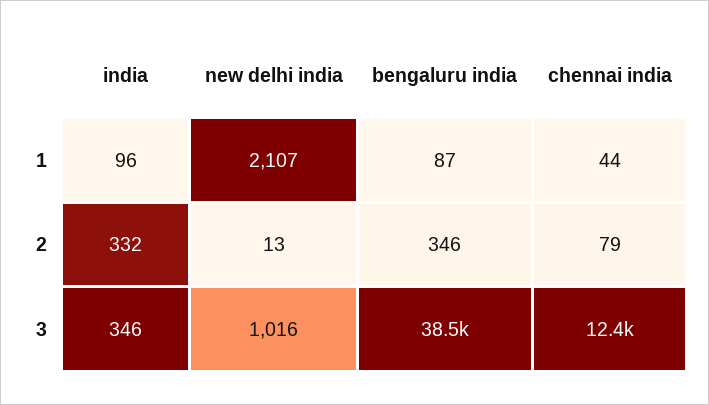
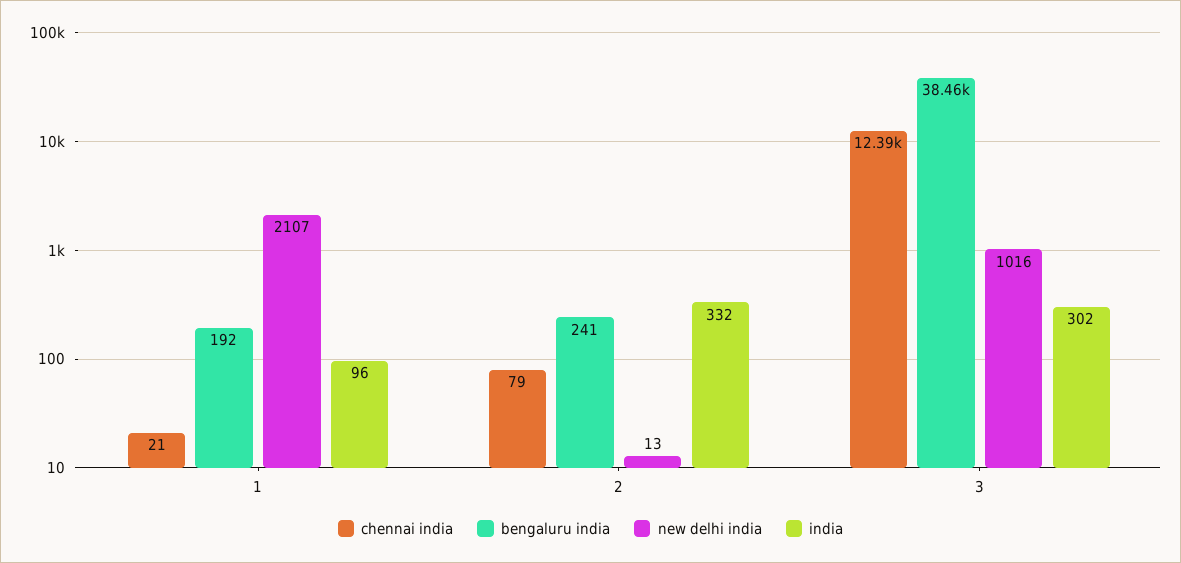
bengaluru india, 1: 87 -> 192
chennai india, 1: 44 -> 21
bengaluru india, 2: 346 -> 241
india, 3: 346 -> 302

